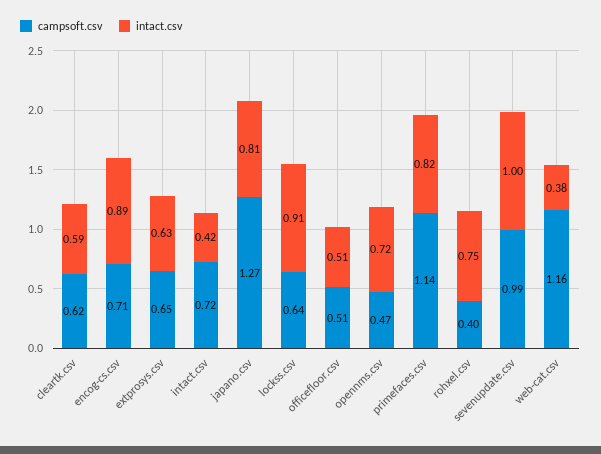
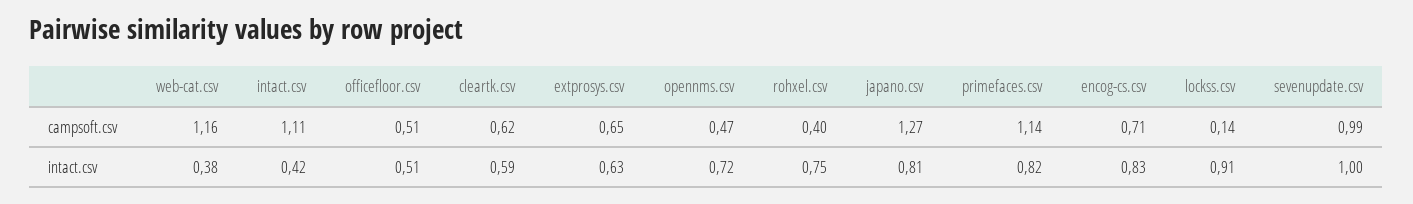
intact.csv, encog-cs.csv: 0.89 -> 0.83
campsoft.csv, intact.csv: 0.72 -> 1.11
campsoft.csv, lockss.csv: 0.64 -> 0.14

